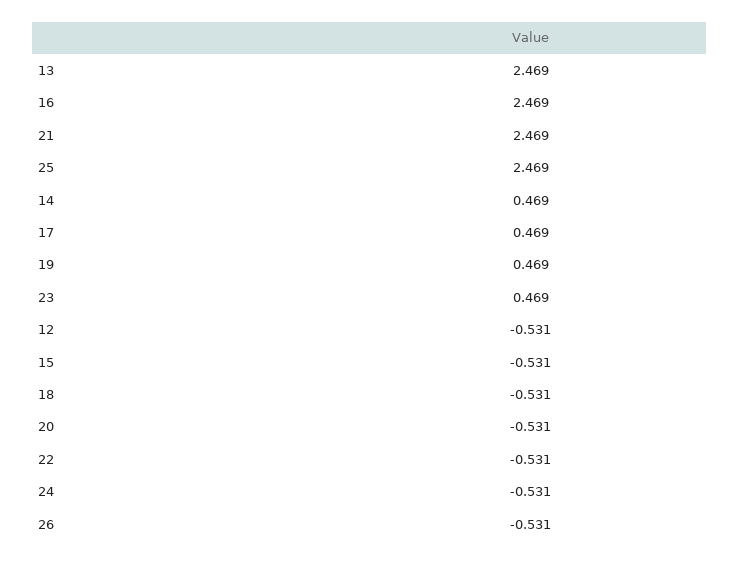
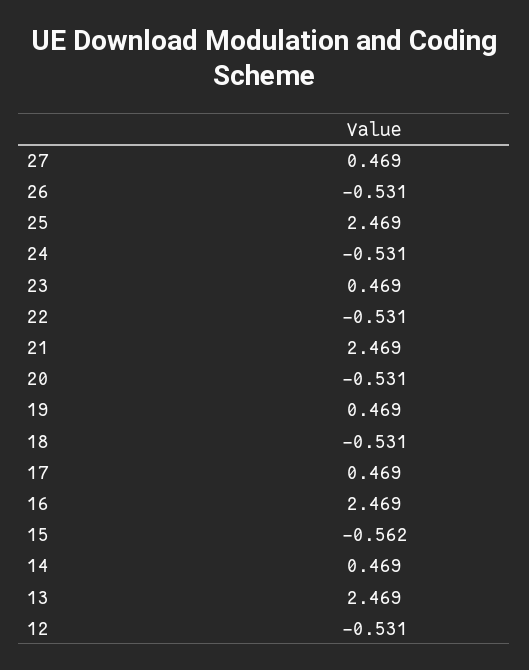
15: -0.531 -> -0.562
27: none -> 0.469

